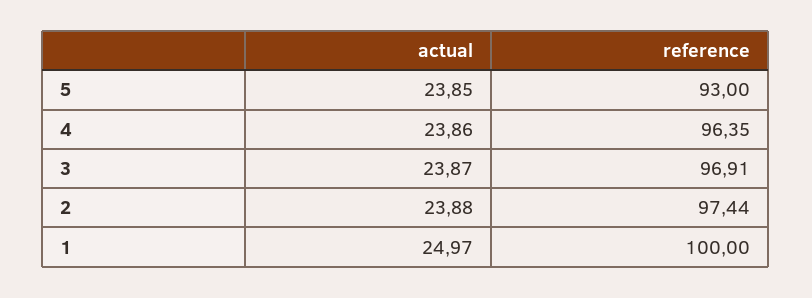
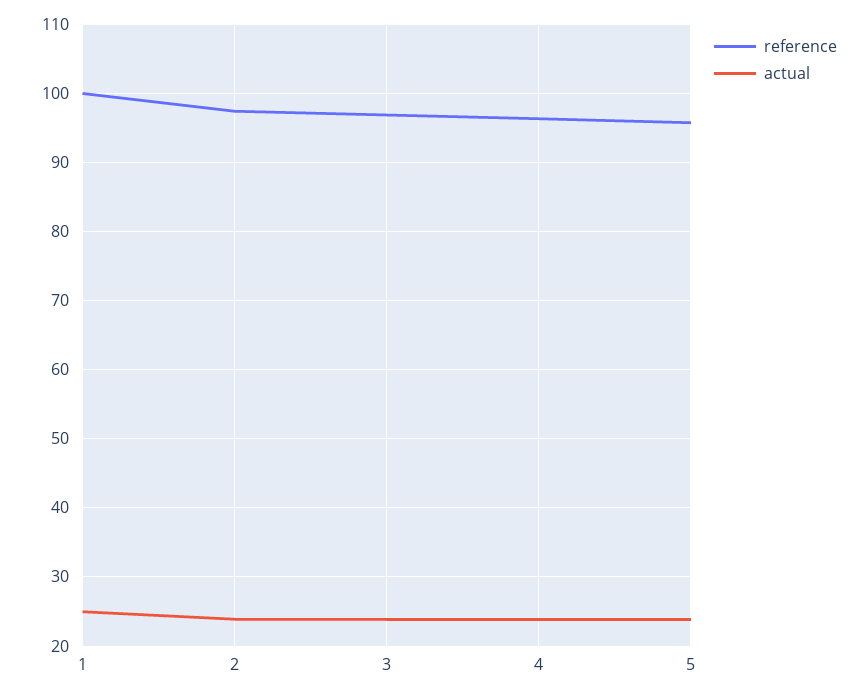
reference, 5: 93 -> 96

